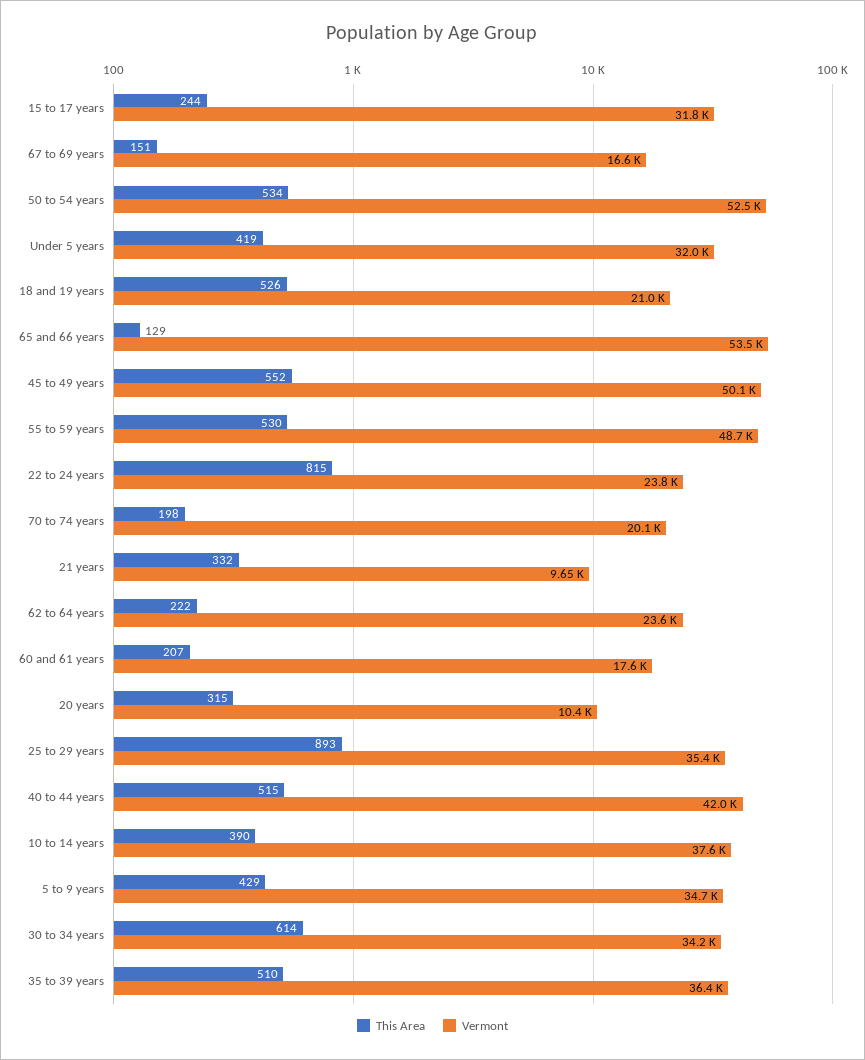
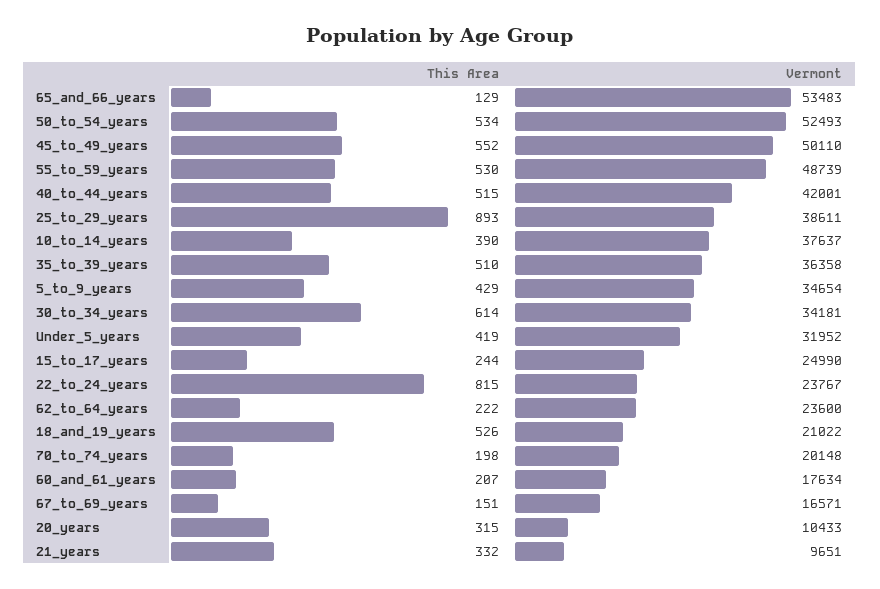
Vermont, 15 to 17 years: 31800 -> 24990
Vermont, 25 to 29 years: 35400 -> 38611

